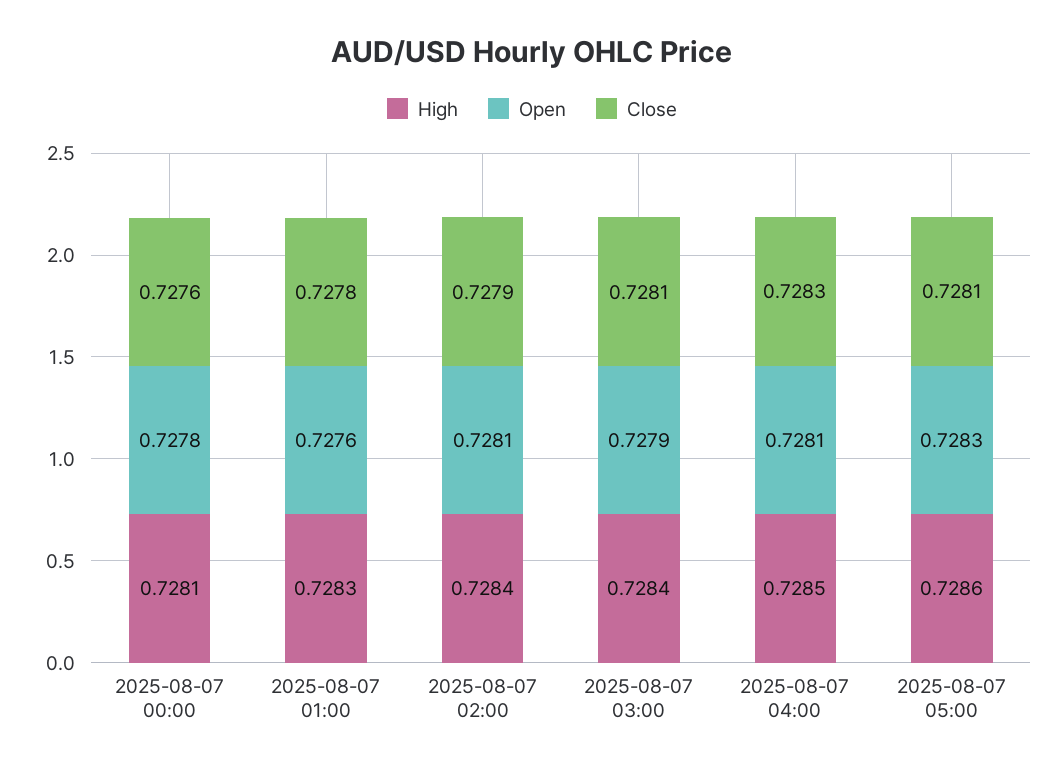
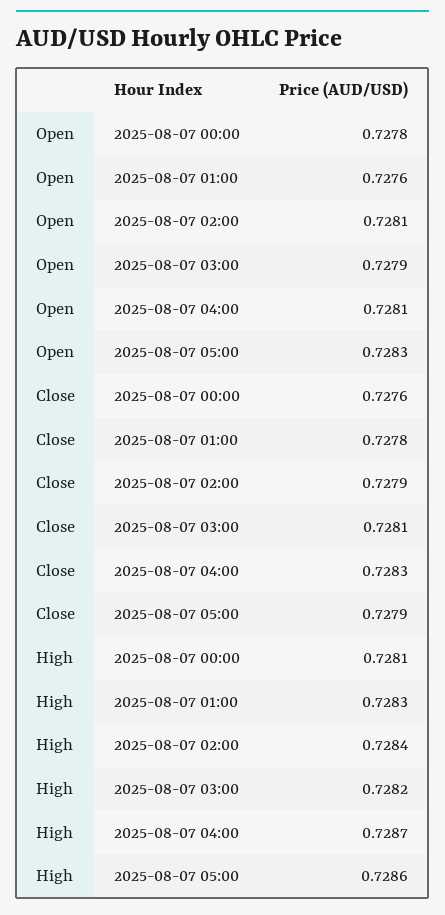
High, 2025-08-07 03:00: 0.7284 -> 0.7282
High, 2025-08-07 04:00: 0.7285 -> 0.7287
Close, 2025-08-07 05:00: 0.7281 -> 0.7279

